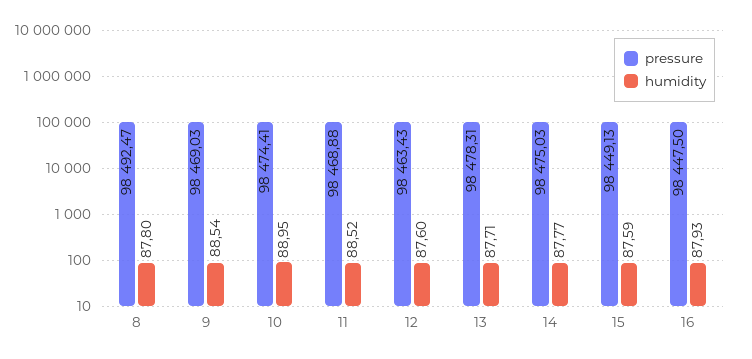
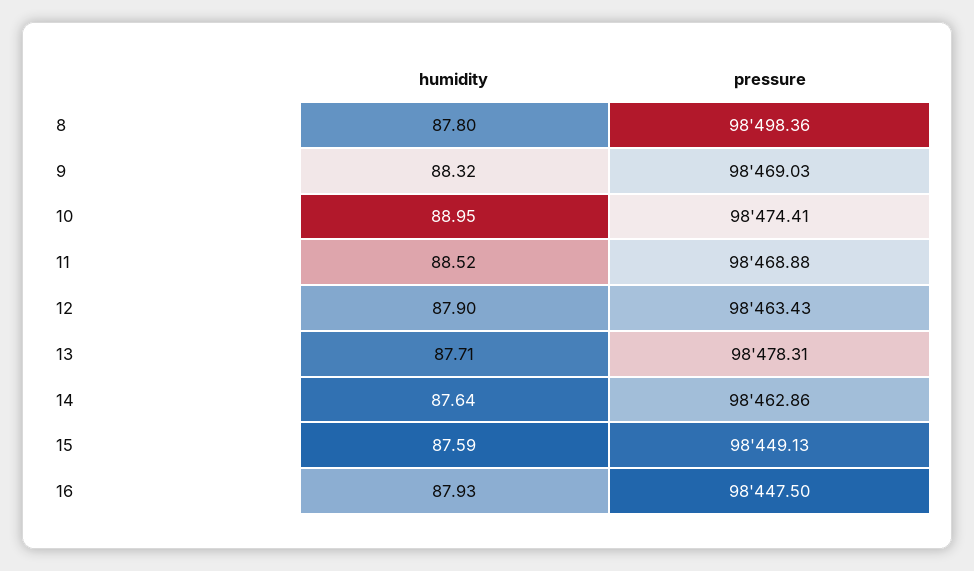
pressure, 8: 98492.47 -> 98498.36
humidity, 9: 88.54 -> 88.32
humidity, 12: 87.6 -> 87.9
pressure, 14: 98475.03 -> 98462.86
humidity, 14: 87.77 -> 87.64

